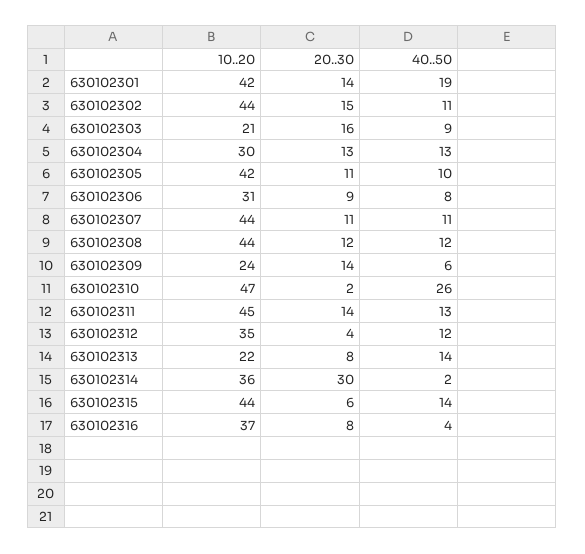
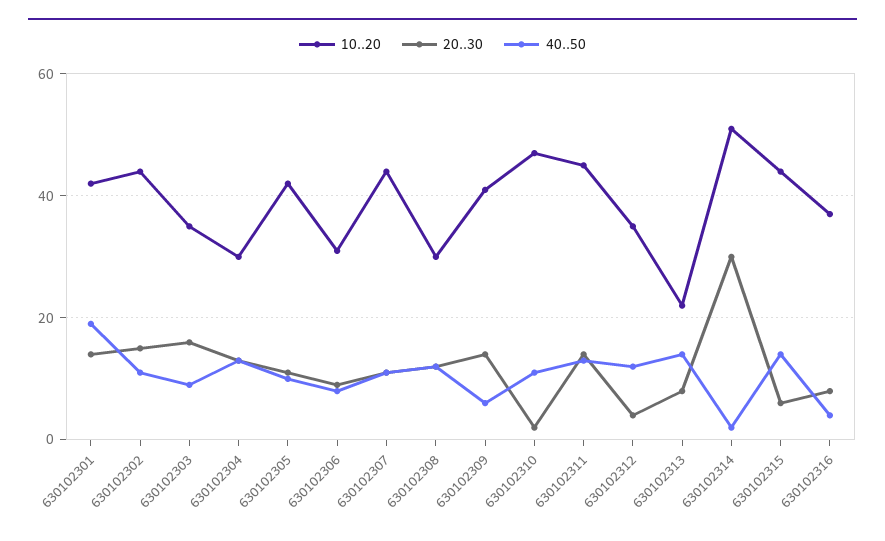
10..20, 630102303: 21 -> 35
10..20, 630102308: 44 -> 30
10..20, 630102309: 24 -> 40
40..50, 630102310: 26 -> 10
10..20, 630102314: 36 -> 50

